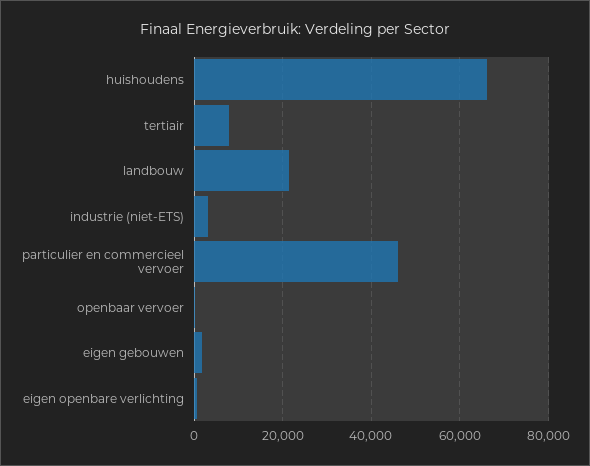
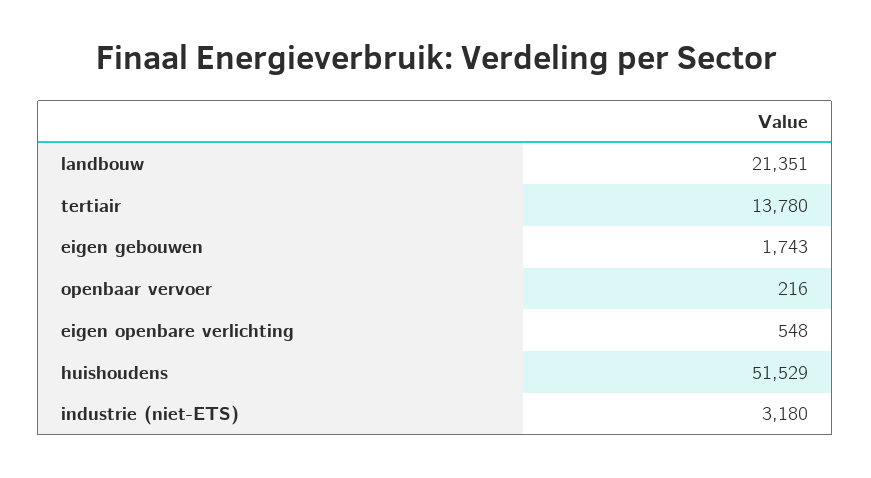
huishoudens: 66000 -> 51529
tertiair: 8000 -> 13780
particulier en commercieel vervoer: 46000 -> none

